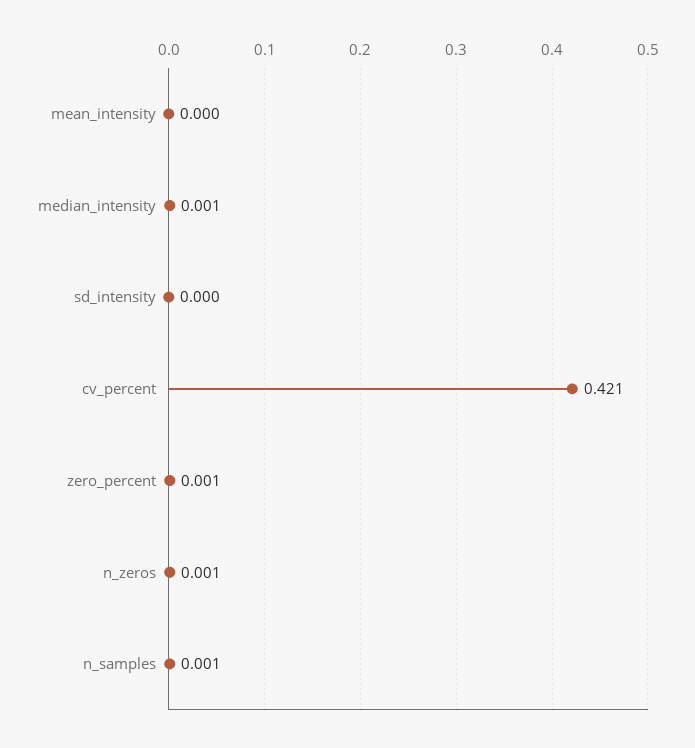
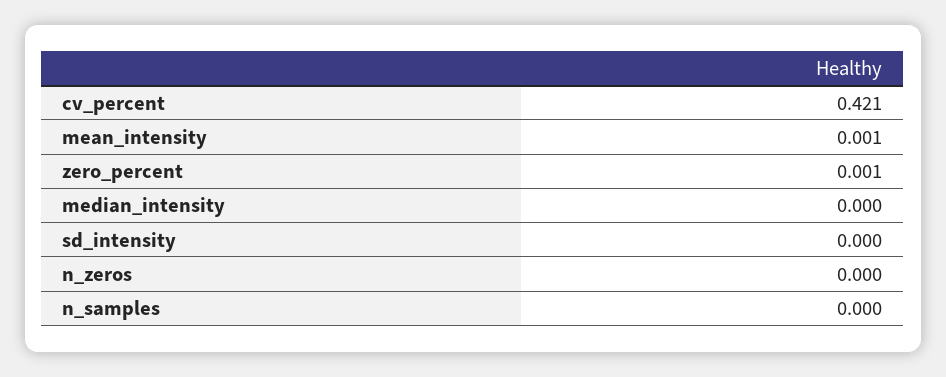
mean_intensity: 0 -> 0.001
median_intensity: 0.001 -> 0
n_zeros: 0.001 -> 0
n_samples: 0.001 -> 0

